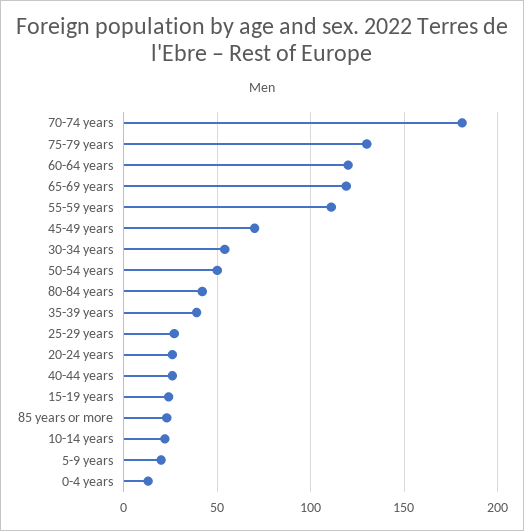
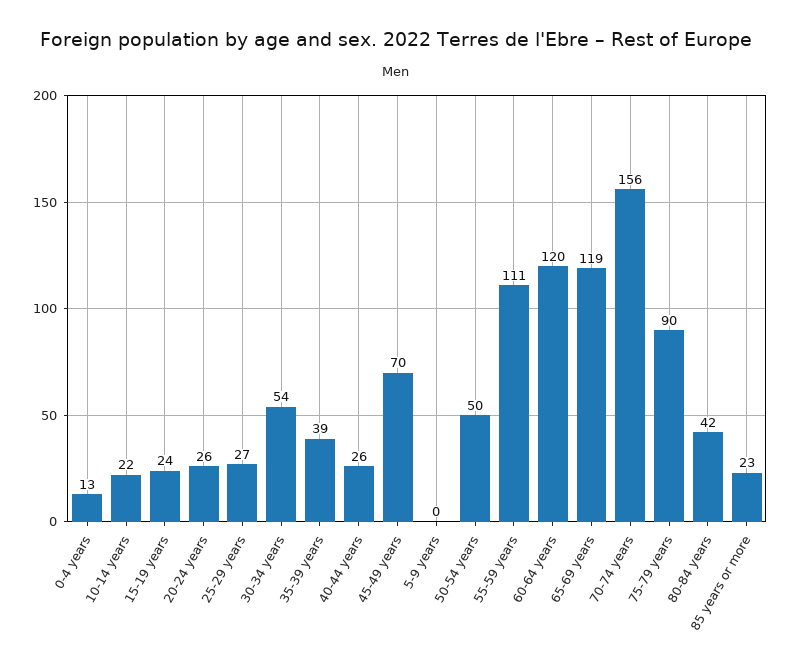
70-74 years: 180 -> 156
75-79 years: 130 -> 90
5-9 years: 20 -> 0

